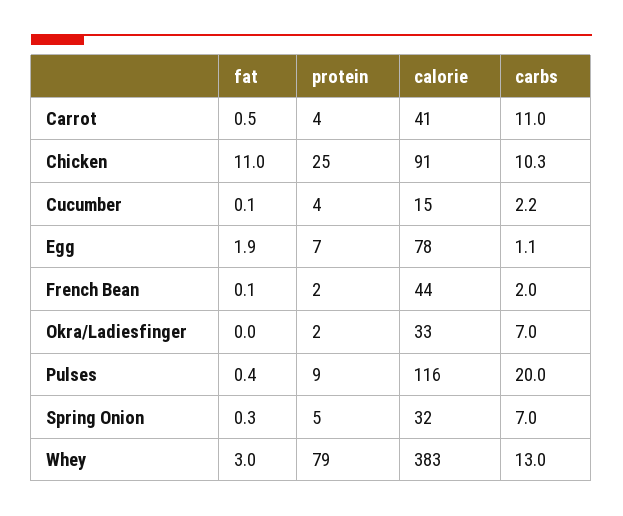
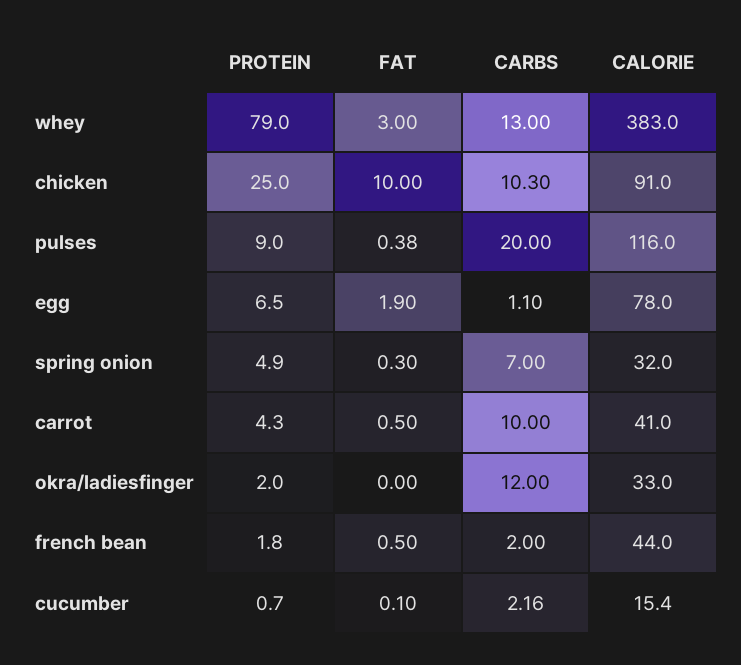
carbs, Carrot: 11 -> 10
fat, Chicken: 11 -> 10
protein, Cucumber: 4 -> 0.7
fat, French Bean: 0.1 -> 0.5
carbs, Okra/Ladiesfinger: 7 -> 12

